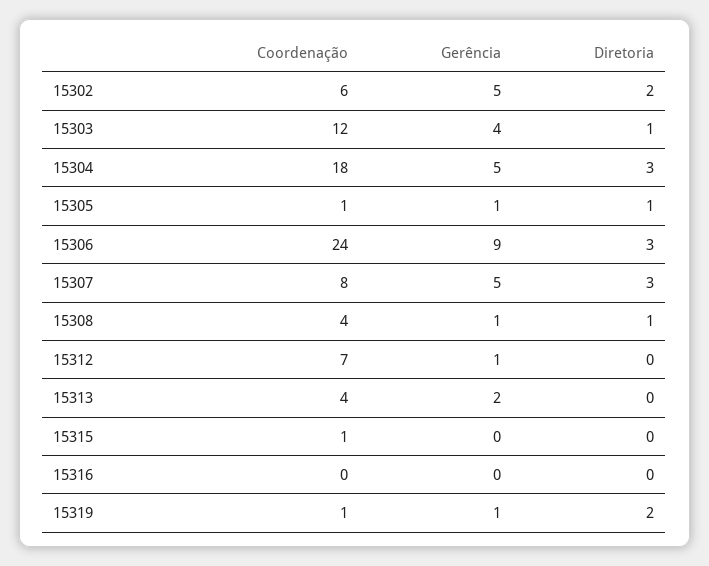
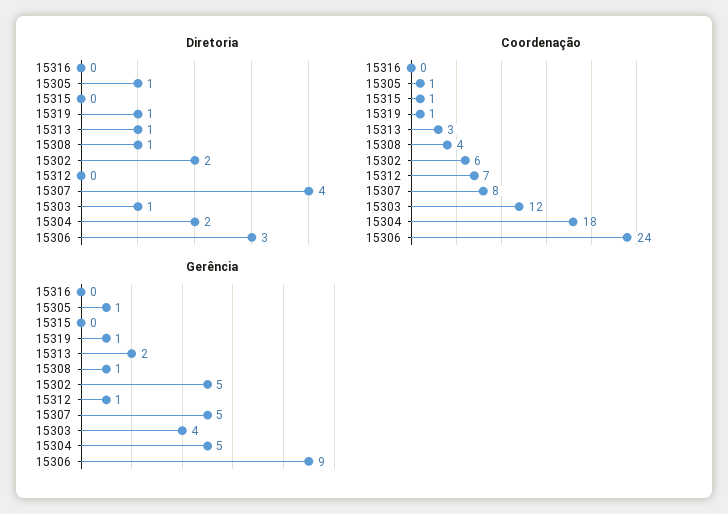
Diretoria, 15304: 3 -> 2
Diretoria, 15307: 3 -> 4
Coordenação, 15313: 4 -> 3
Diretoria, 15313: 0 -> 1
Diretoria, 15319: 2 -> 1

